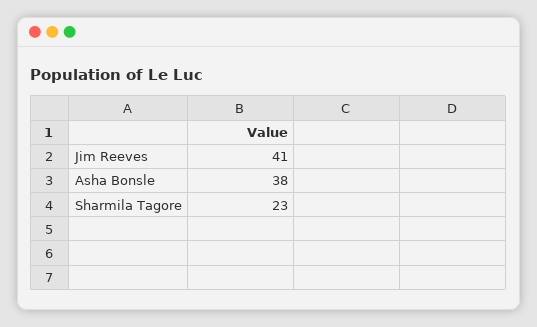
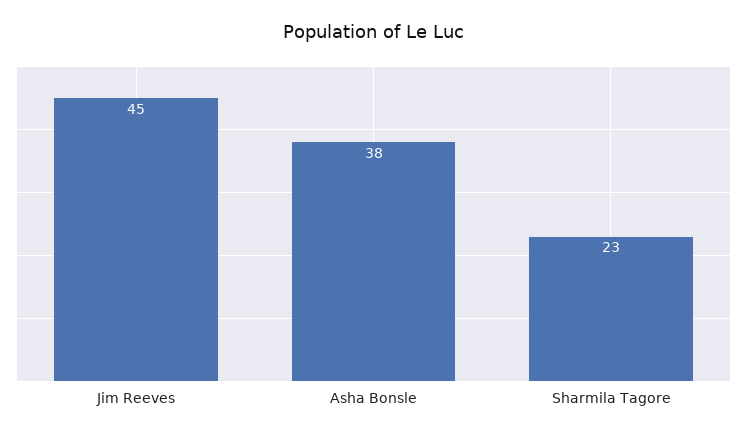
Jim Reeves: 41 -> 45

